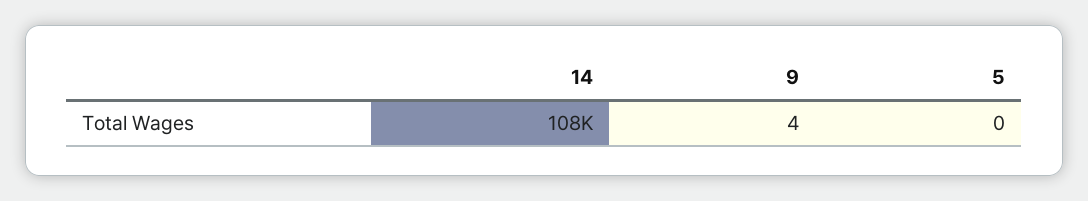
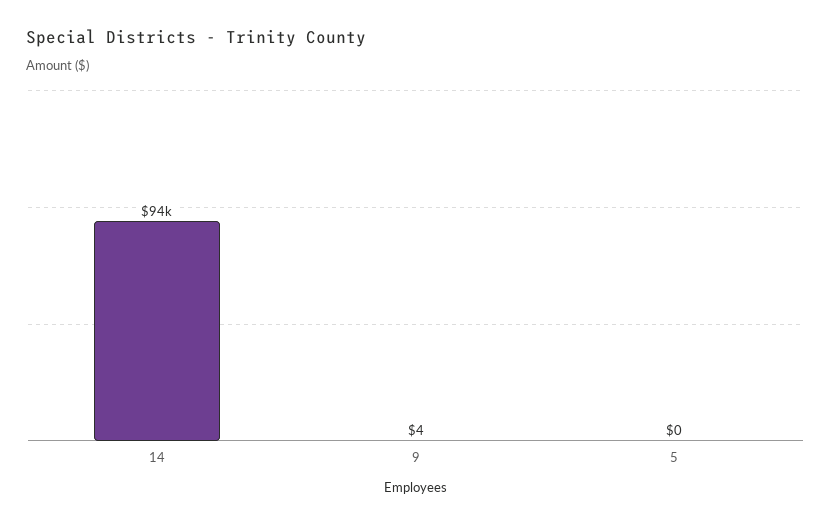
14: 108000 -> 94000

